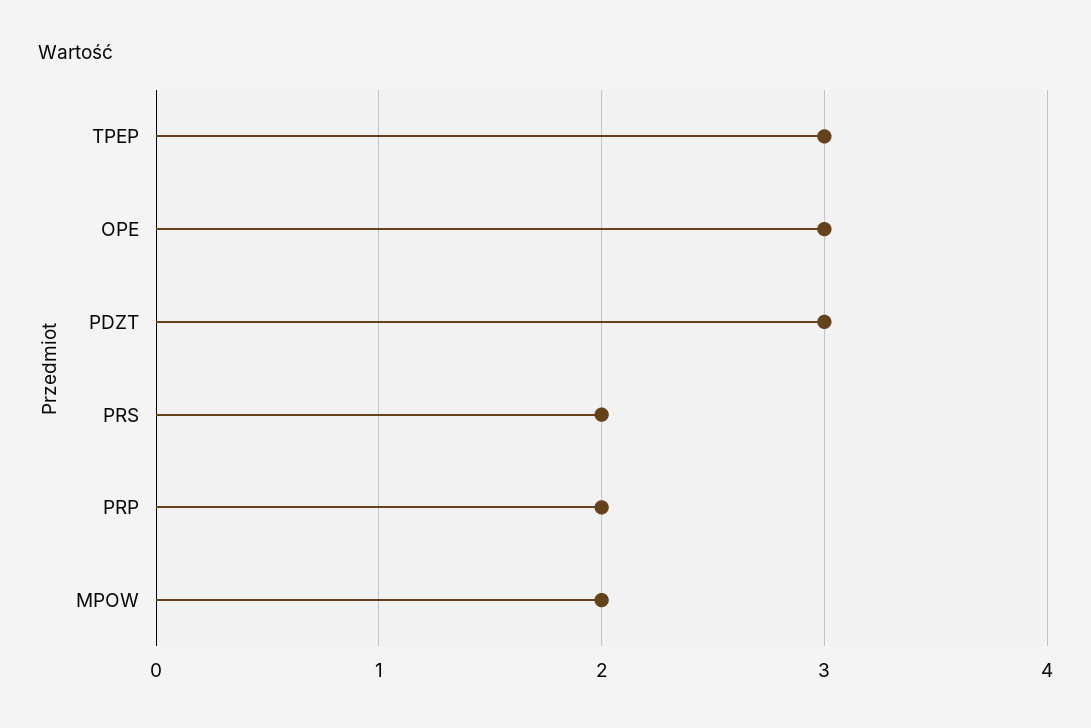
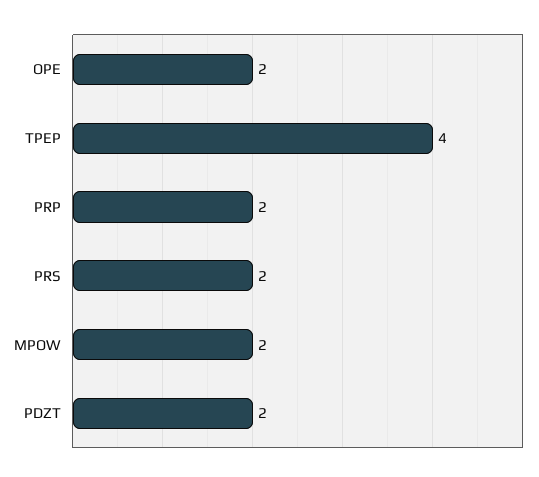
TPEP: 3 -> 4
OPE: 3 -> 2
PDZT: 3 -> 2

